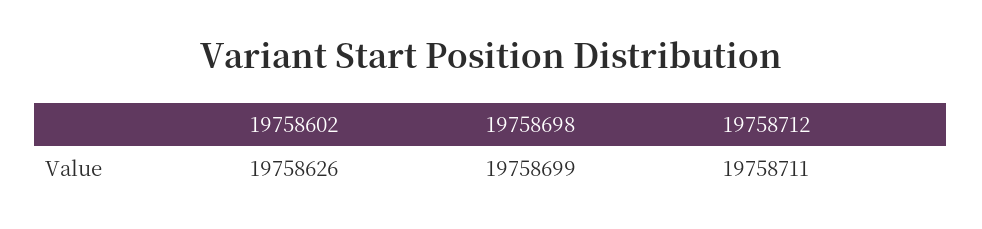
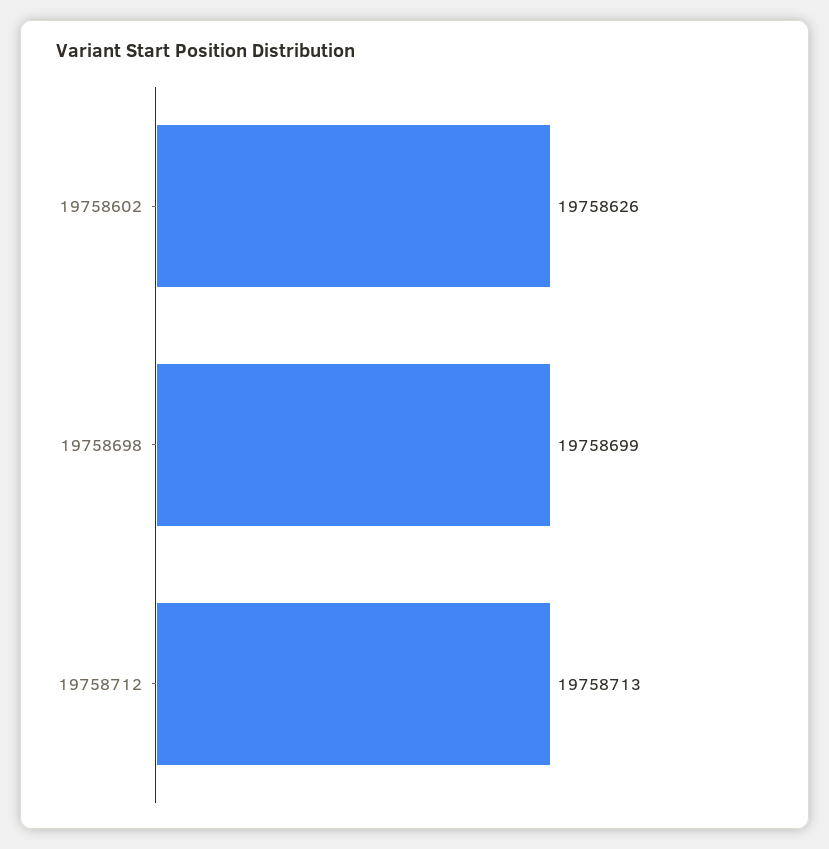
19758712: 19758711 -> 19758713

